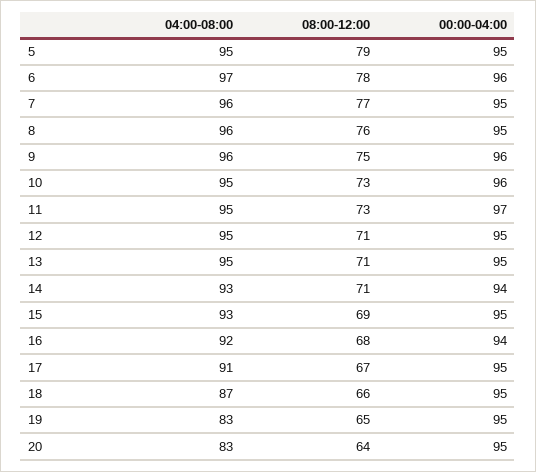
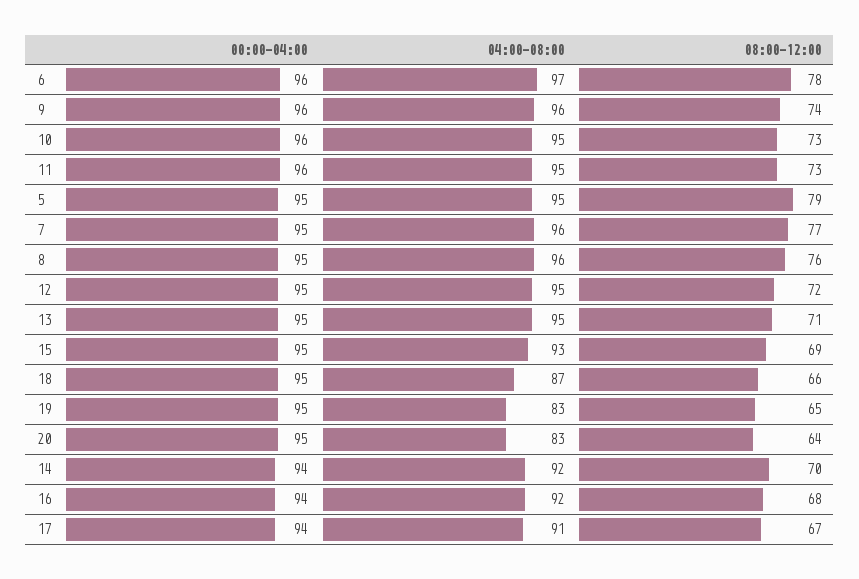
08:00-12:00, 9: 75 -> 74
00:00-04:00, 11: 97 -> 96
08:00-12:00, 12: 71 -> 72
04:00-08:00, 14: 93 -> 92
08:00-12:00, 14: 71 -> 70
00:00-04:00, 17: 95 -> 94

